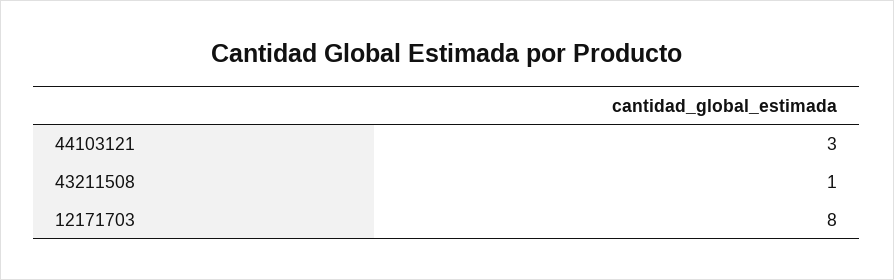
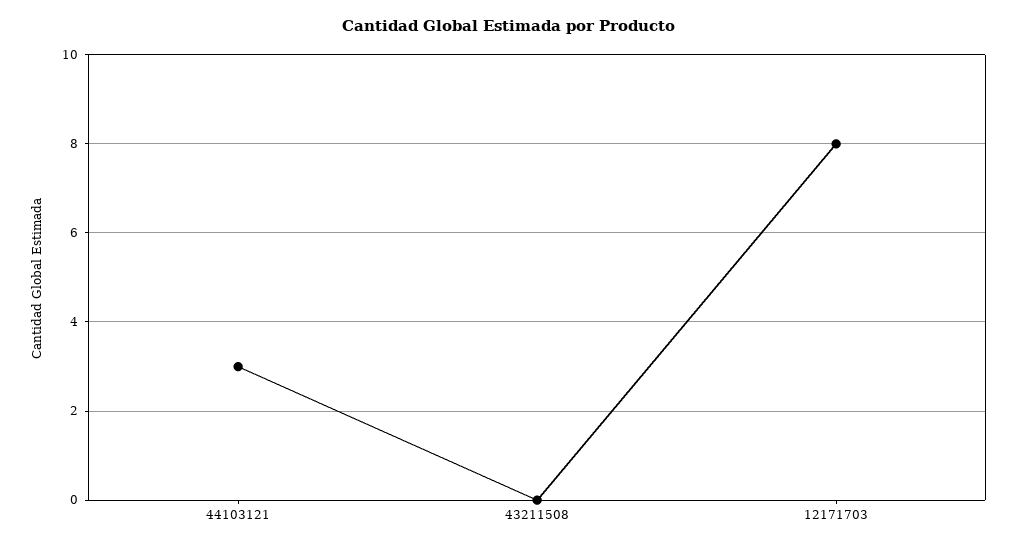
43211508: 1 -> 0

